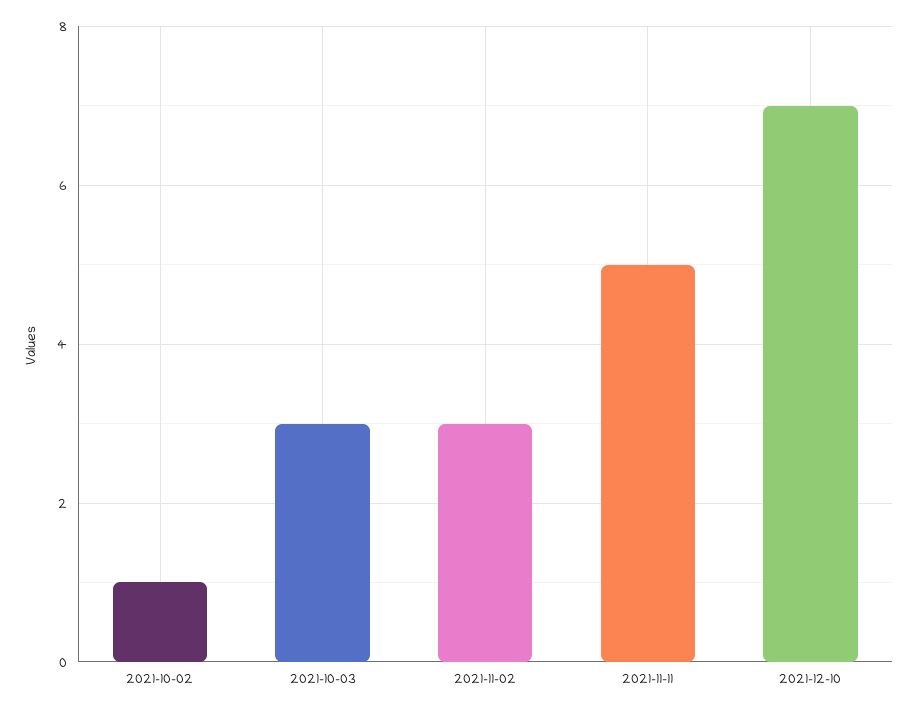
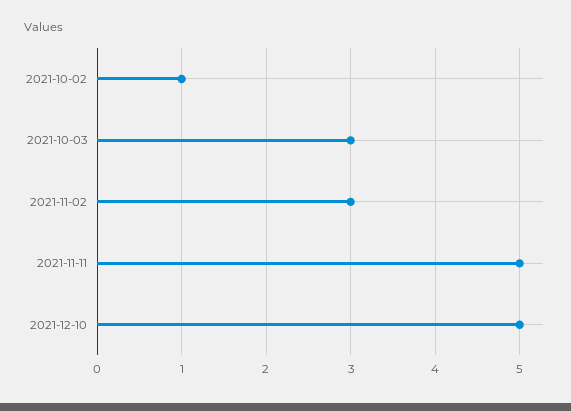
2021-12-10: 7 -> 5

